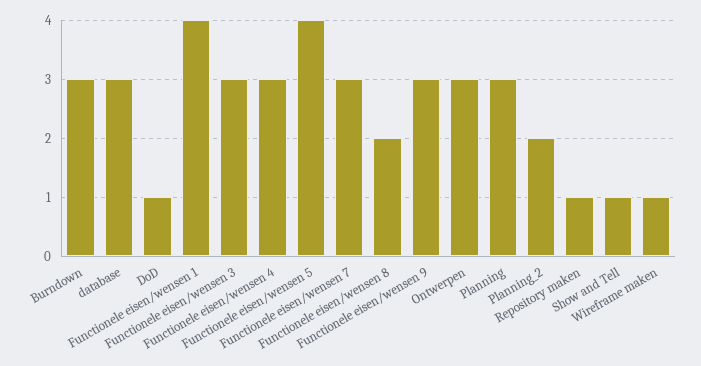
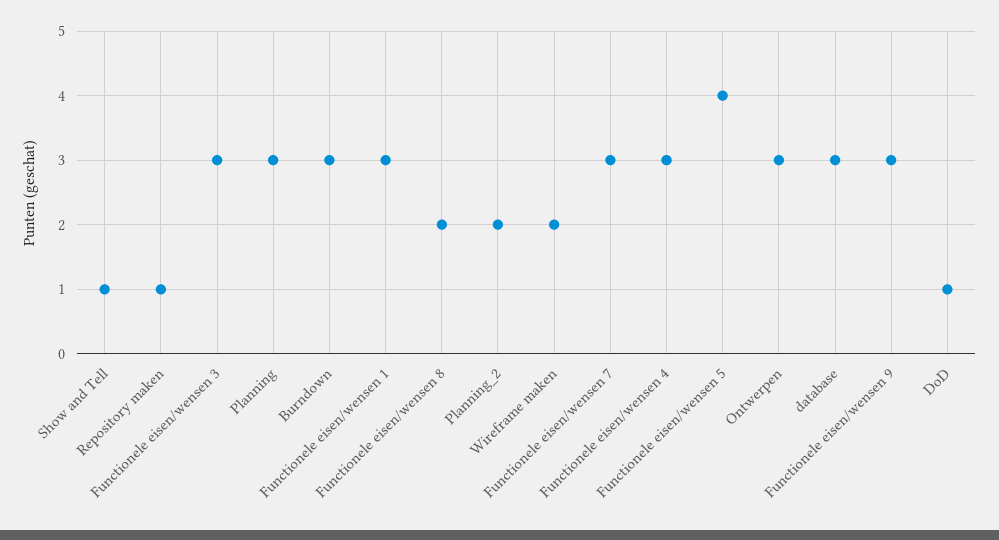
Functionele eisen/wensen 1: 4 -> 3
Wireframe maken: 1 -> 2

